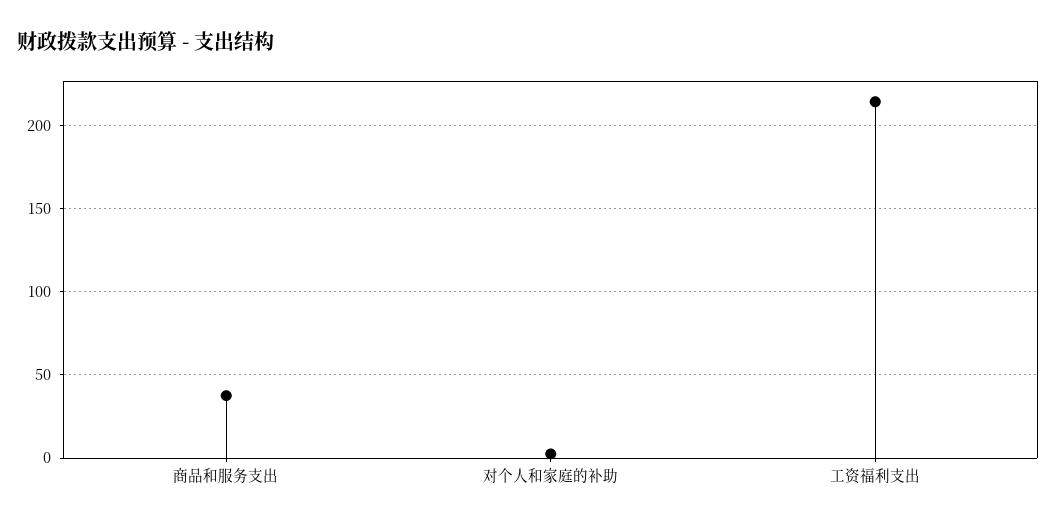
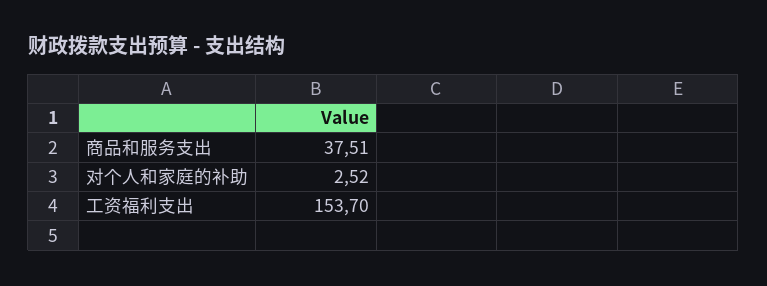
工资福利支出: 215 -> 153.7

